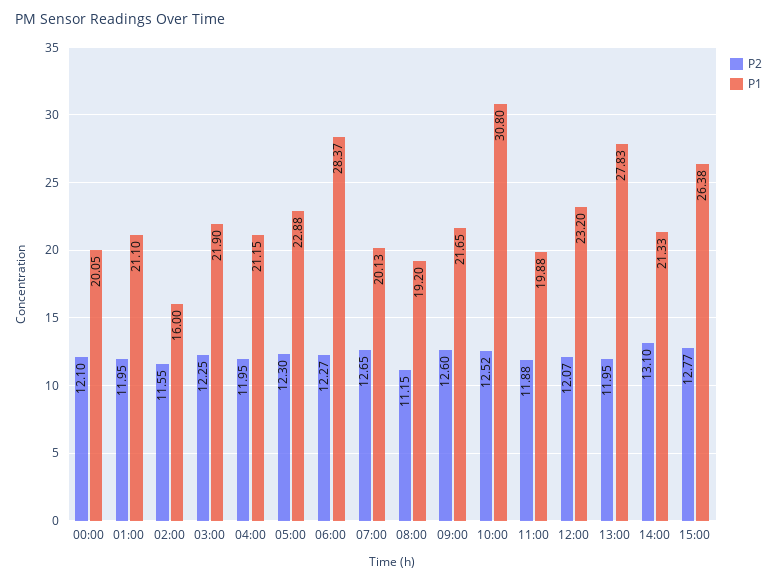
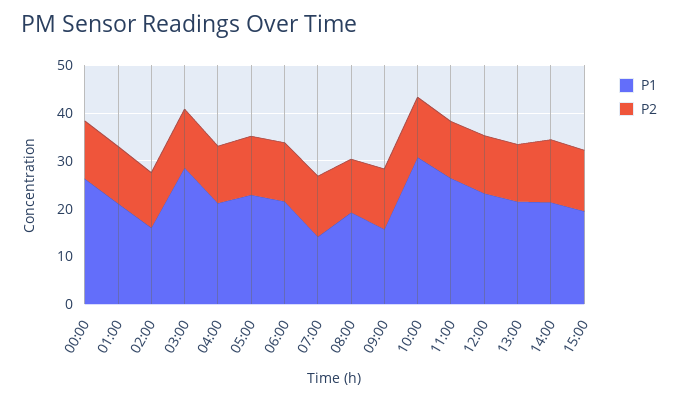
P1, 00:00: 20.05 -> 26
P1, 03:00: 21.9 -> 28
P1, 06:00: 28.37 -> 22
P1, 07:00: 20.13 -> 14
P1, 09:00: 21.65 -> 16
P1, 11:00: 19.88 -> 26
P1, 13:00: 27.83 -> 22
P1, 15:00: 26.38 -> 20

